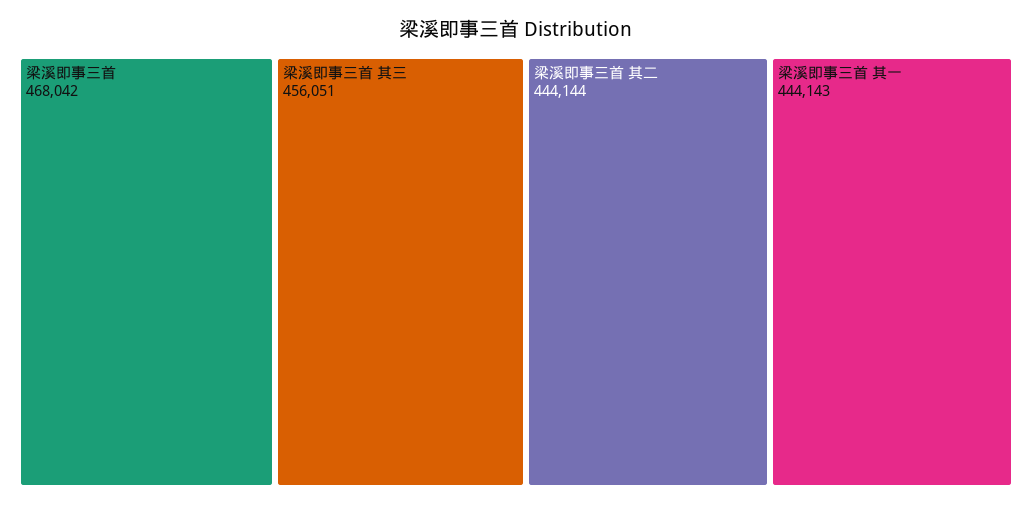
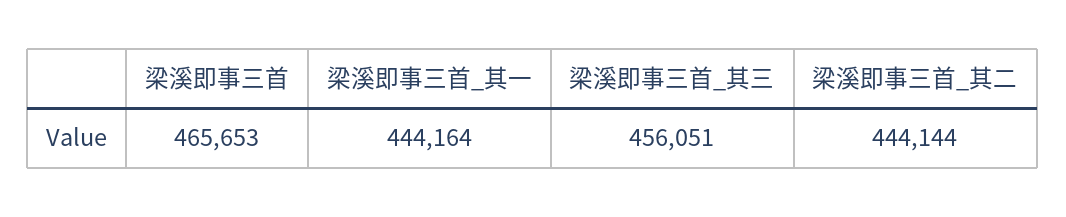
梁溪即事三首: 468042 -> 465653
梁溪即事三首 其一: 444143 -> 444164

